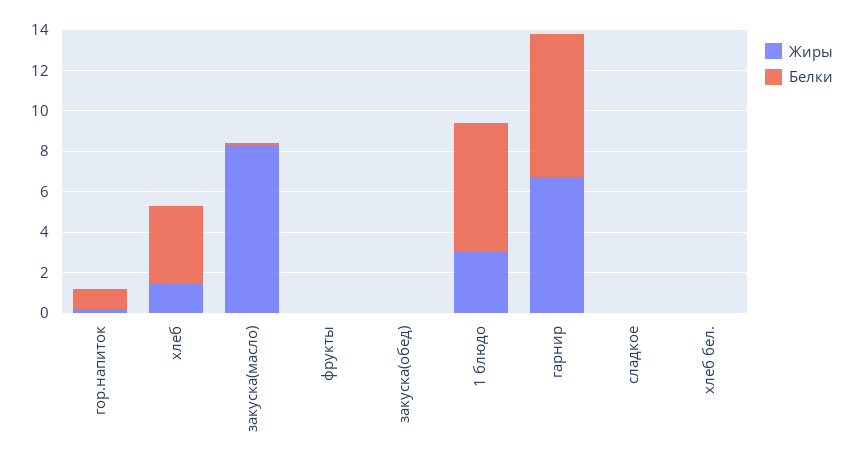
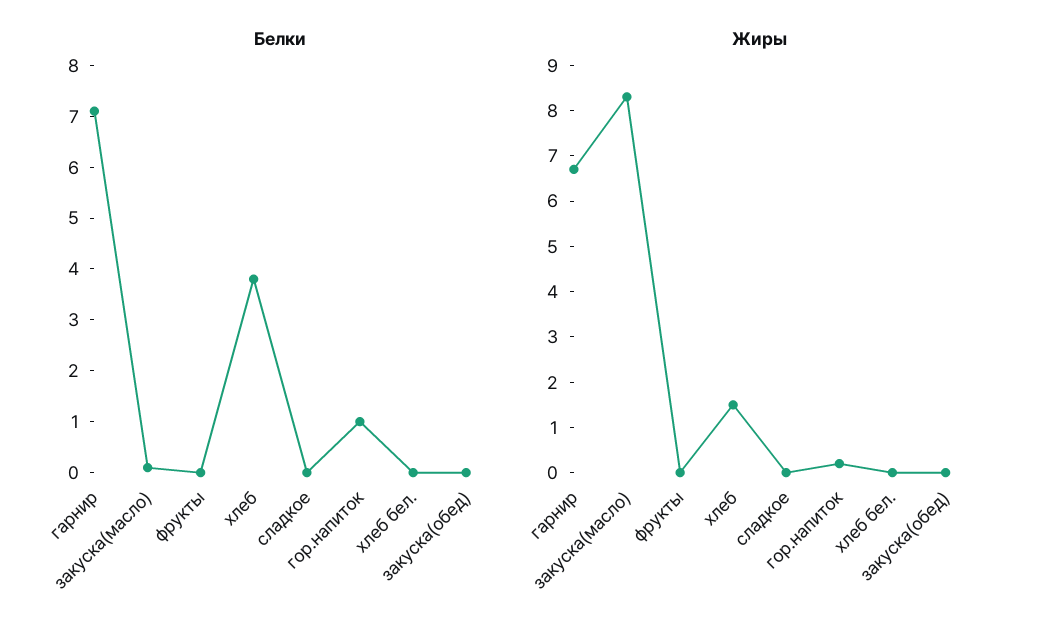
Жиры, 1 блюдо: 3 -> none
Белки, 1 блюдо: 6.5 -> none

